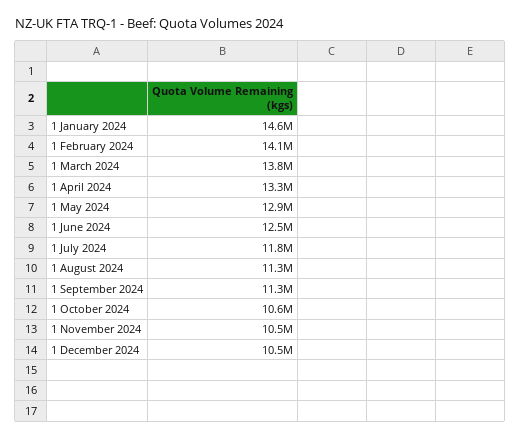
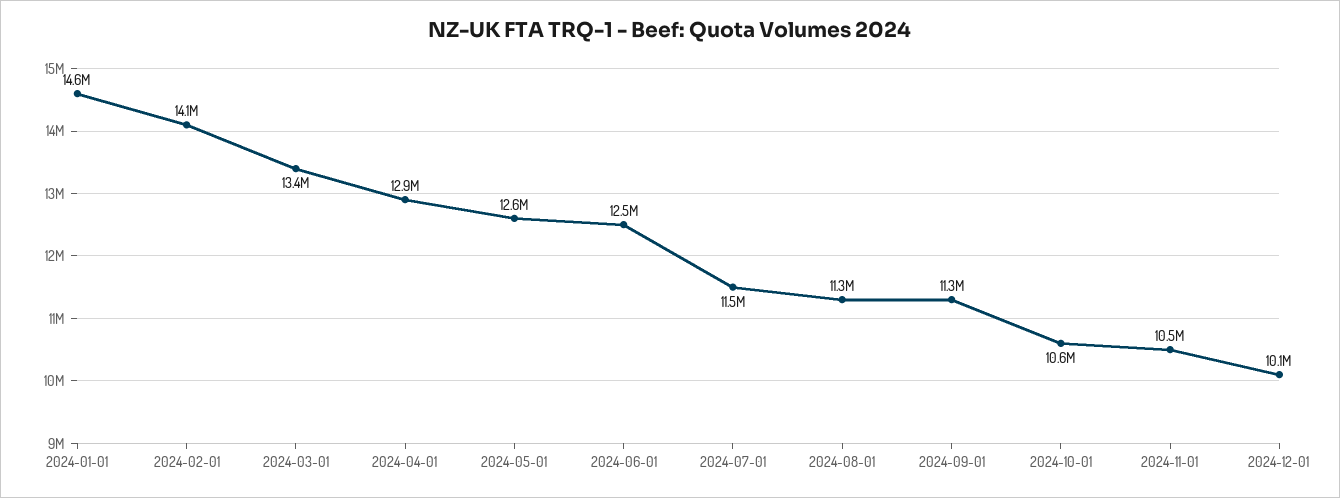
1 March 2024: 13800000 -> 13400000
1 April 2024: 13300000 -> 12900000
1 May 2024: 12900000 -> 12600000
1 July 2024: 11800000 -> 11500000
1 December 2024: 10500000 -> 10100000

